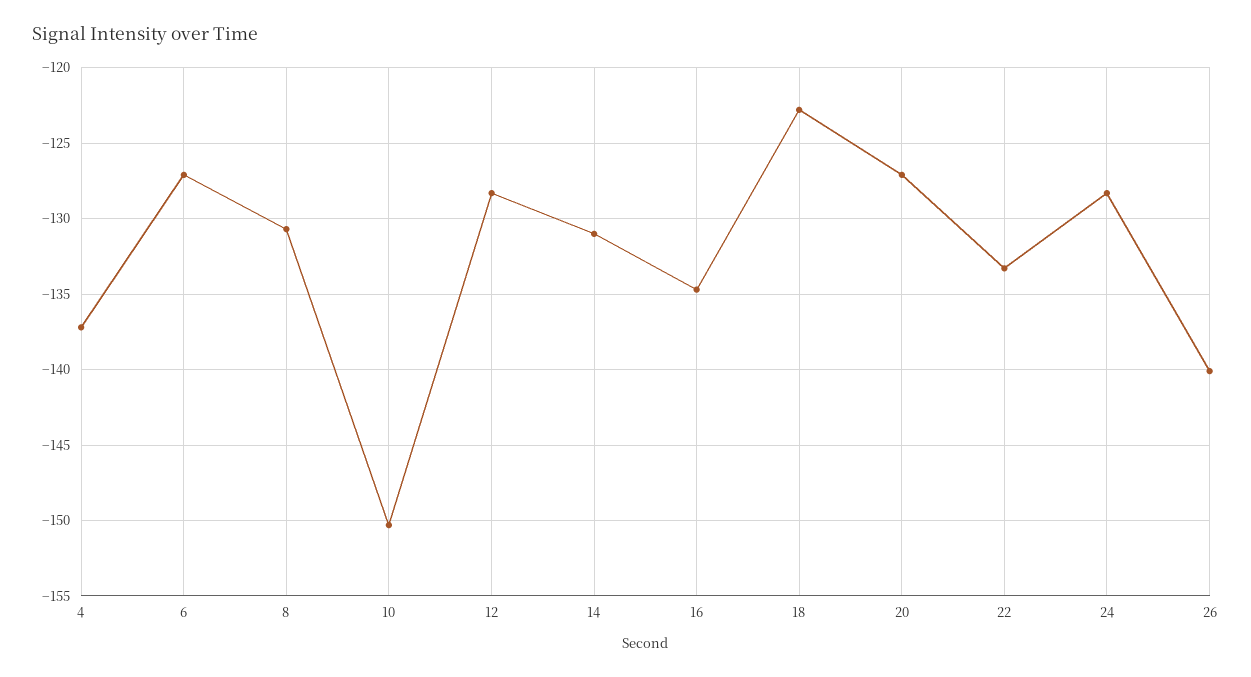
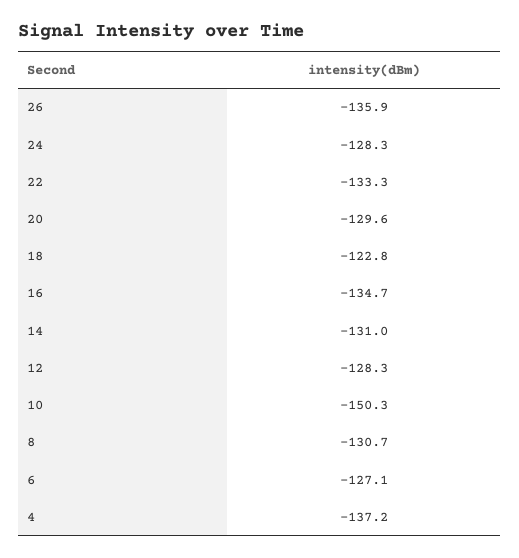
20: -127 -> -129.6
26: -140 -> -135.9

